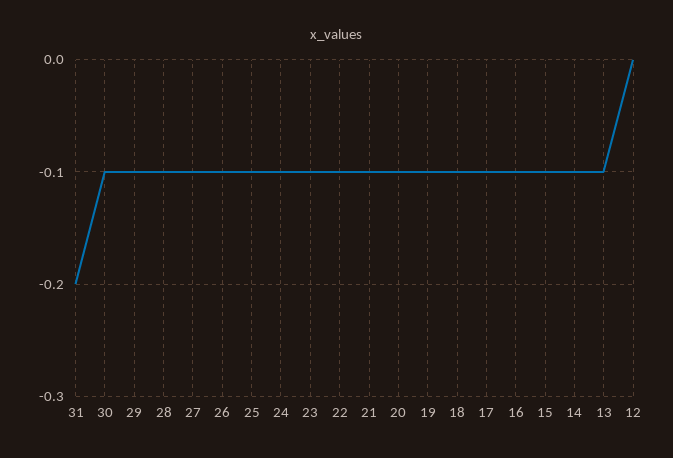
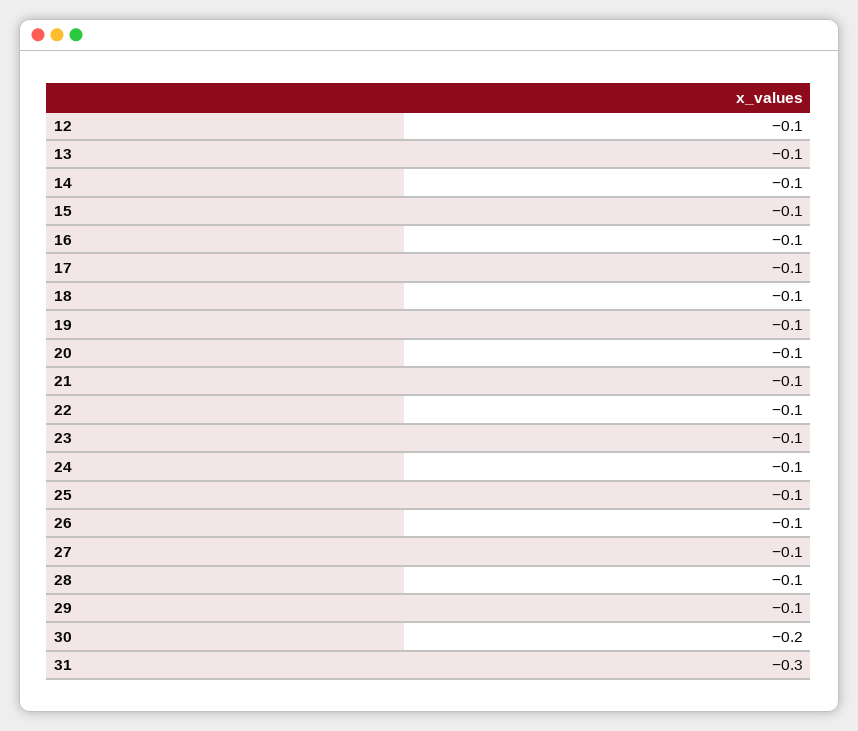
31: -0.2 -> -0.3
30: -0.1 -> -0.2
12: 0 -> -0.1

